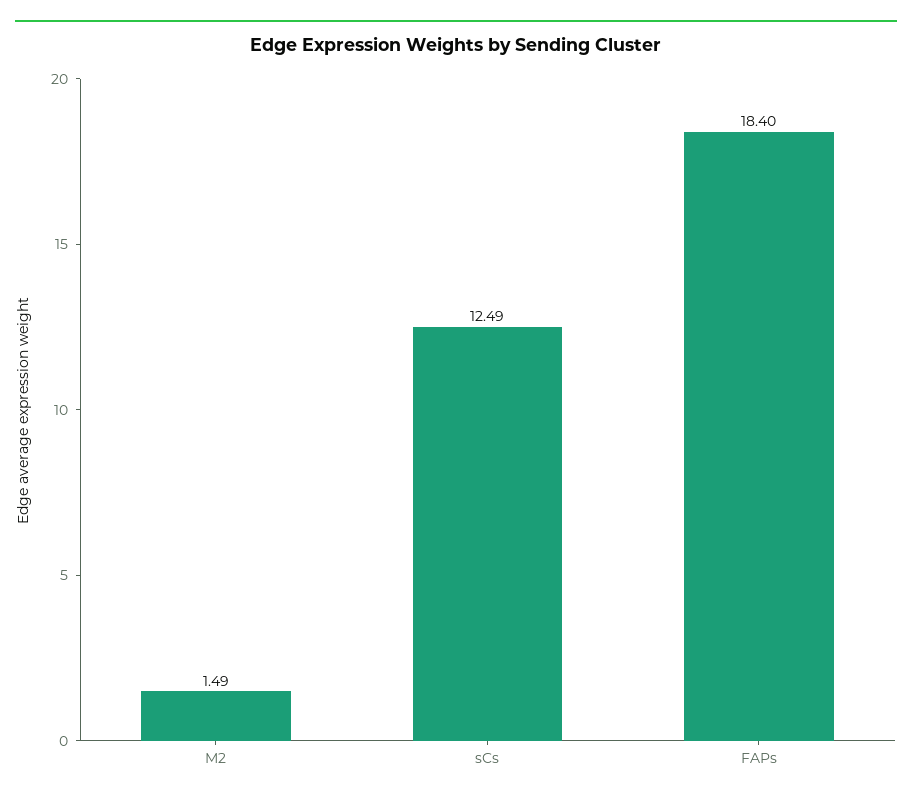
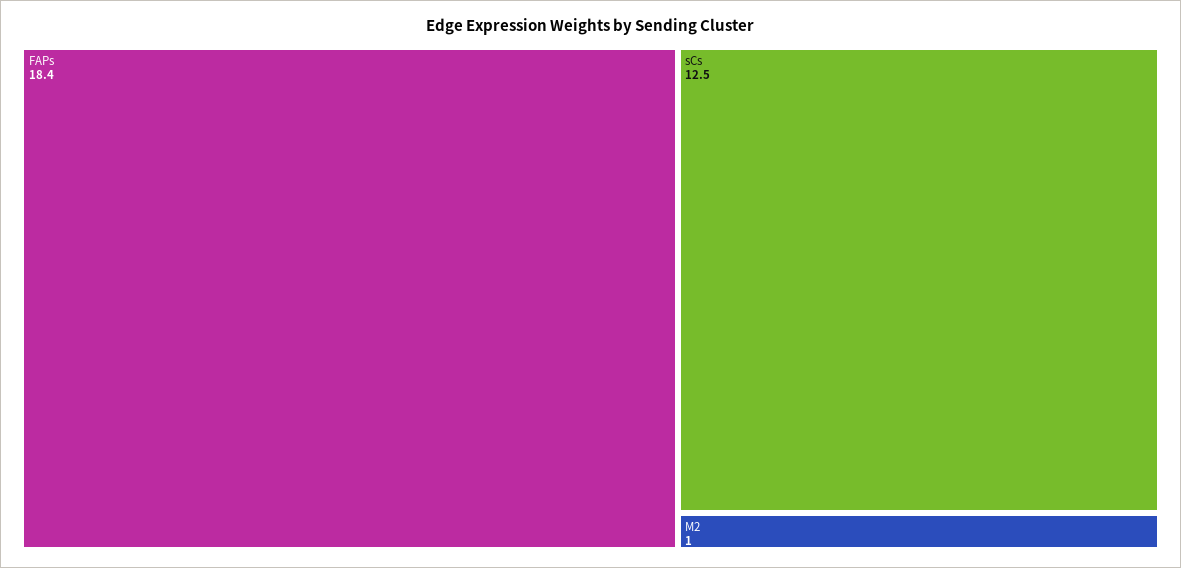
M2: 1.49 -> 1

